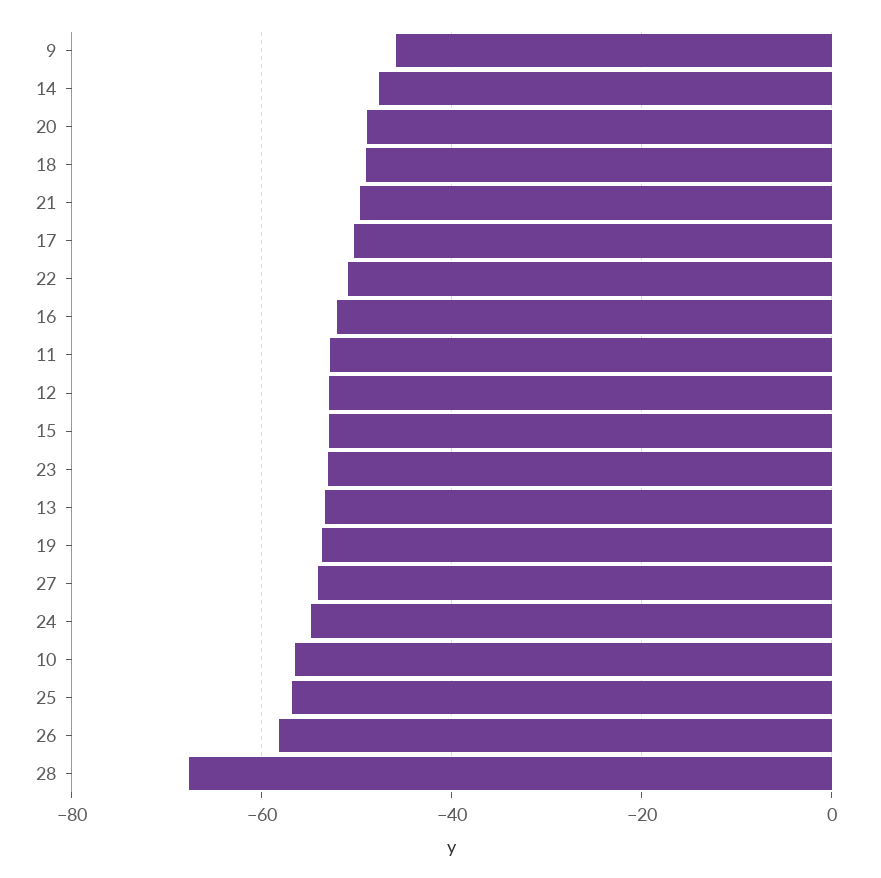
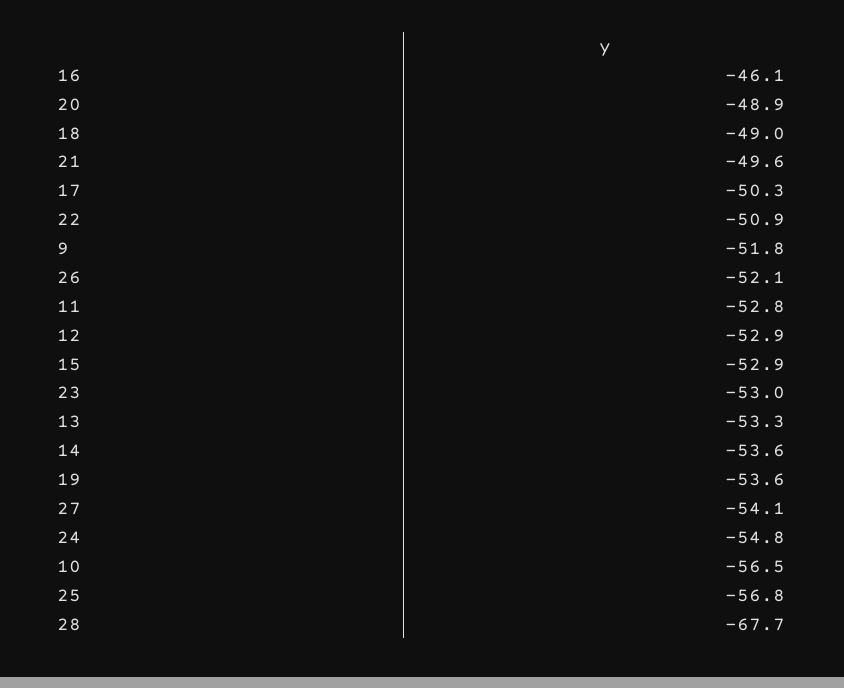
9: -46 -> -51.8
14: -48 -> -53.6
16: -52 -> -46.1
26: -58 -> -52.1

